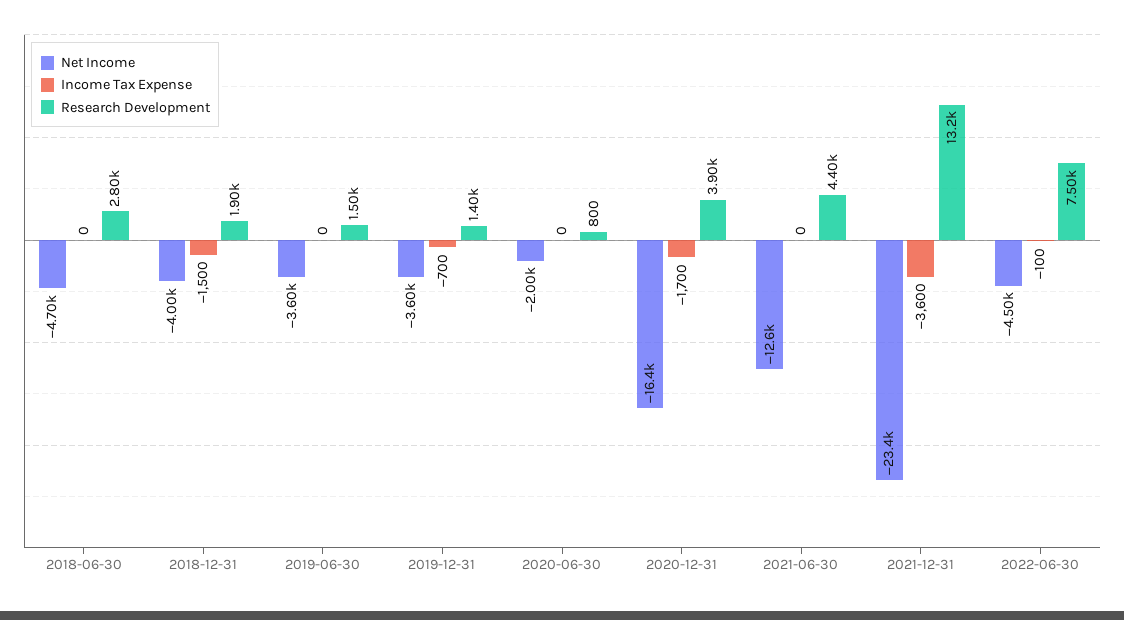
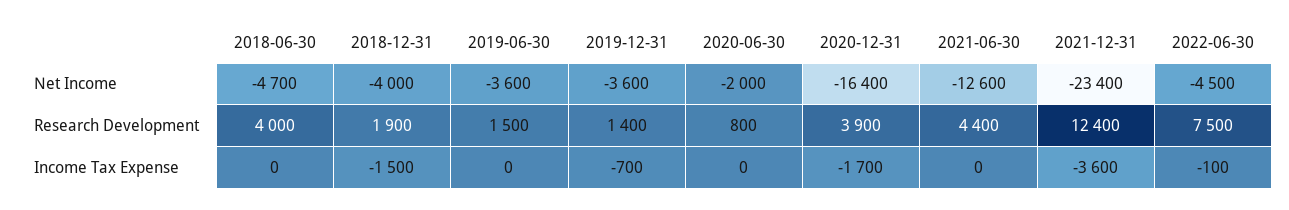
Research Development, 2018-06-30: 2800 -> 4000
Research Development, 2021-12-31: 13200 -> 12400

